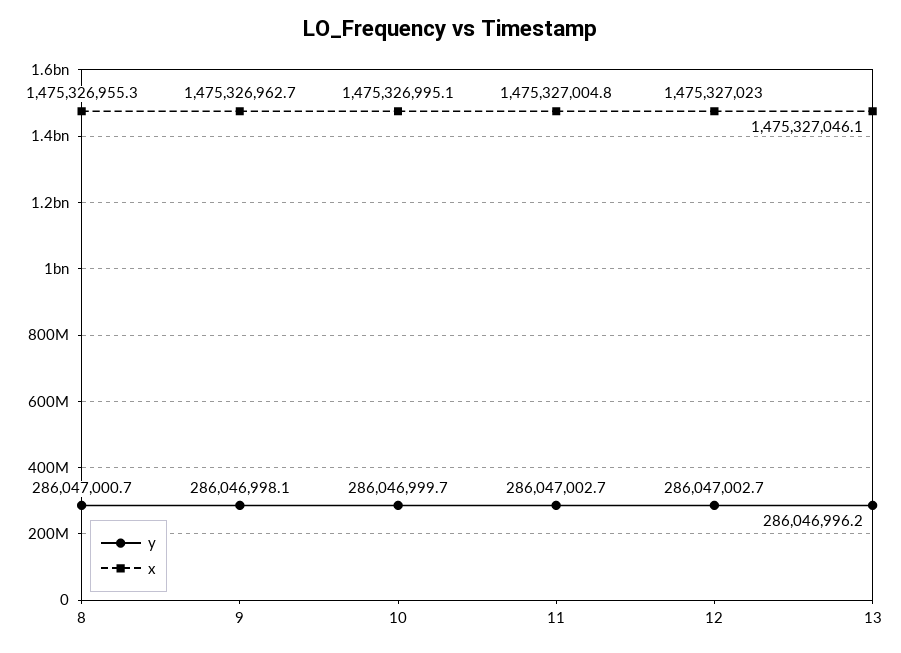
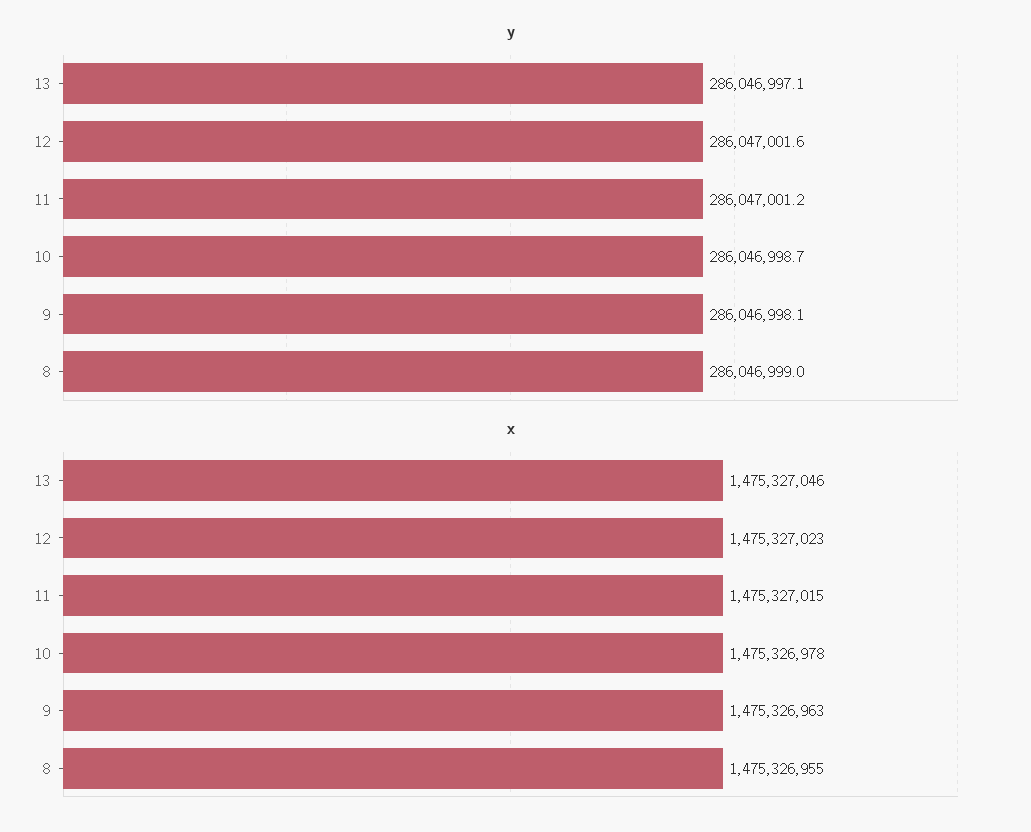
y, 8: 286047000.7 -> 286046999
y, 10: 286046999.7 -> 286046998.7
x, 10: 1475326995.1 -> 1475326978
y, 11: 286047002.7 -> 286047001.2
x, 11: 1475327004.8 -> 1475327015
y, 12: 286047002.7 -> 286047001.6
y, 13: 286046996.2 -> 286046997.1

